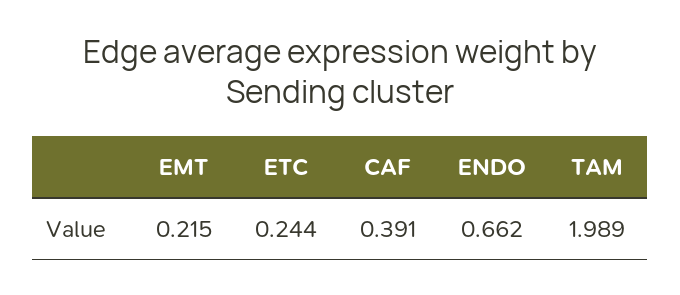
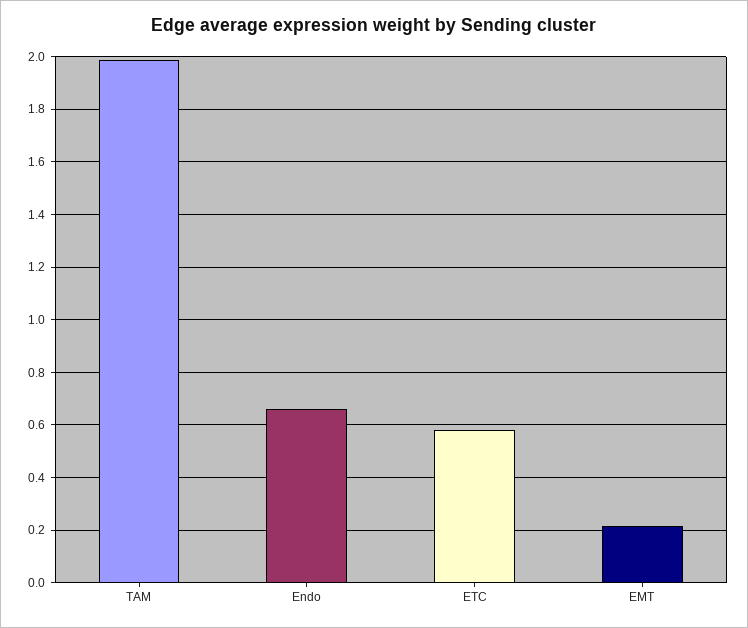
ETC: 0.244 -> 0.575
CAF: 0.391 -> none

